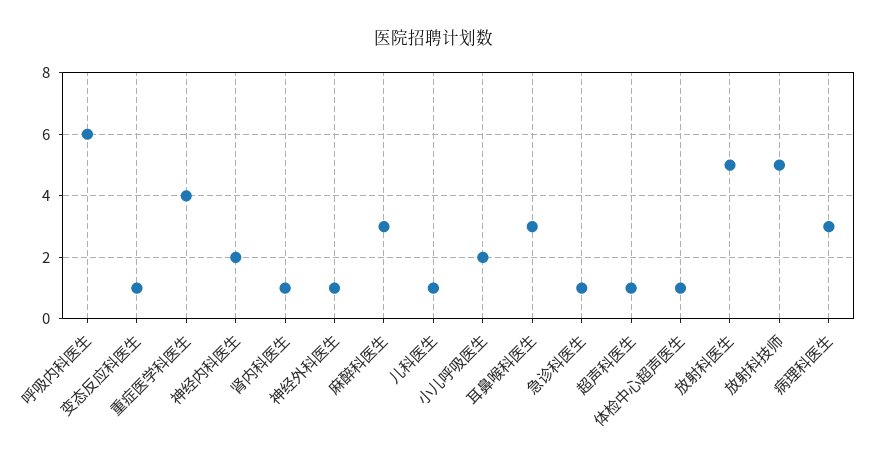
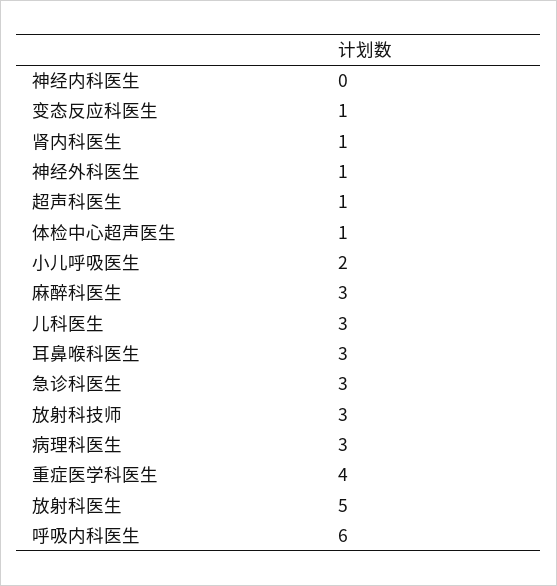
神经内科医生: 2 -> 0
儿科医生: 1 -> 3
急诊科医生: 1 -> 3
放射科技师: 5 -> 3

